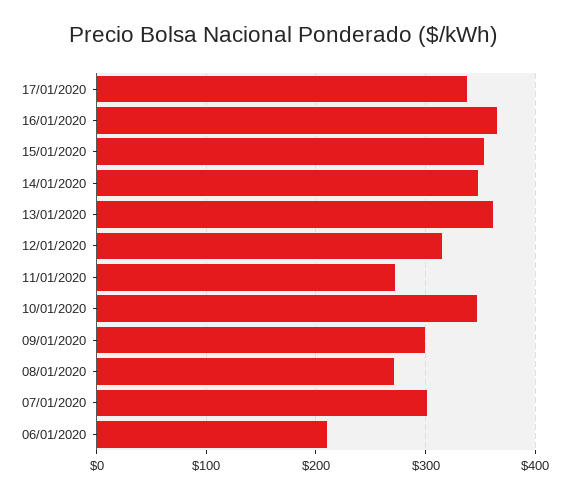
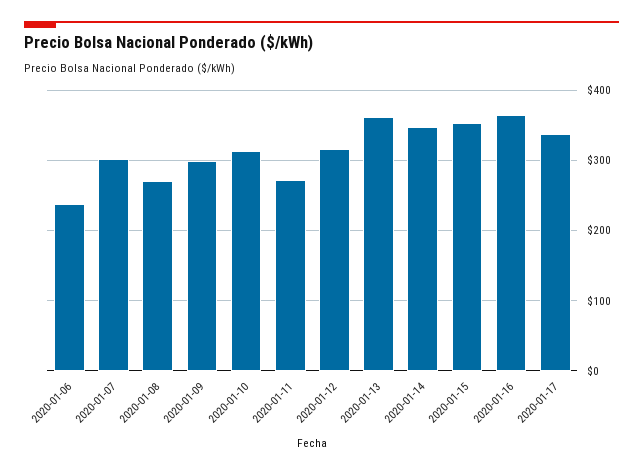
10/01/2020: 350 -> 310
06/01/2020: 210 -> 240

